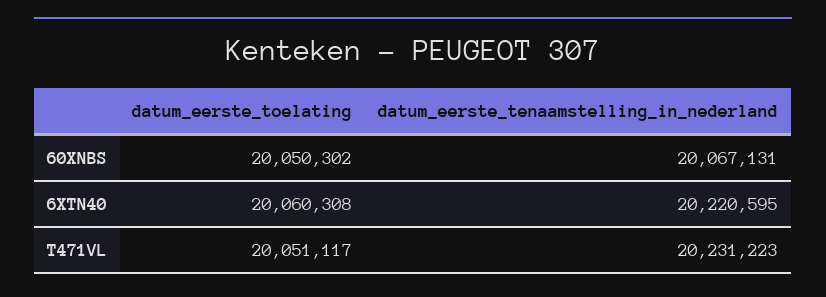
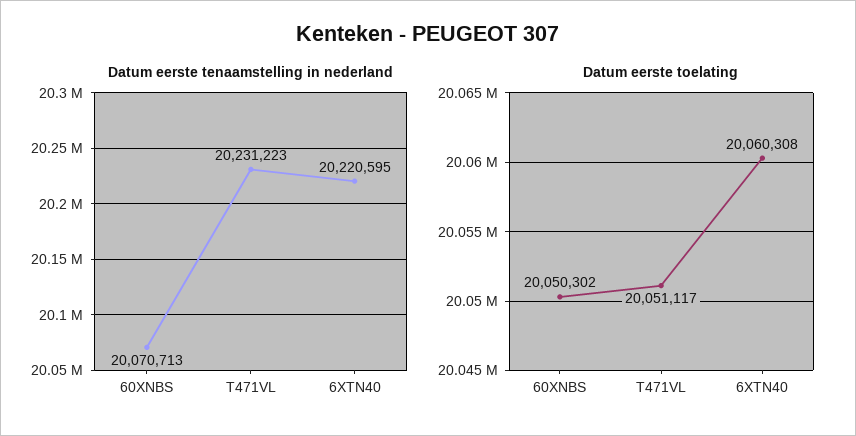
datum_eerste_tenaamstelling_in_nederland, 60XNBS: 20067131 -> 20070713

